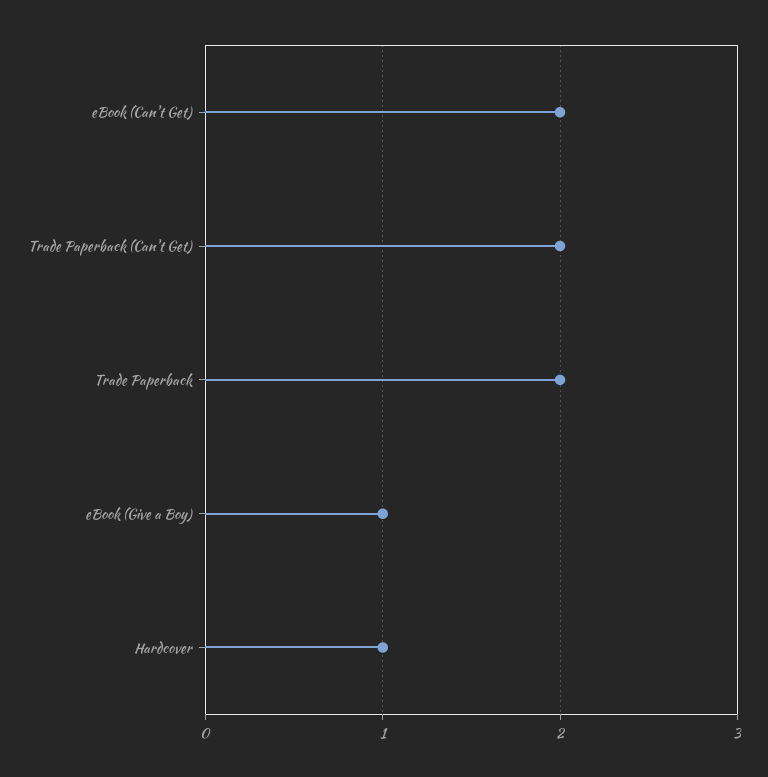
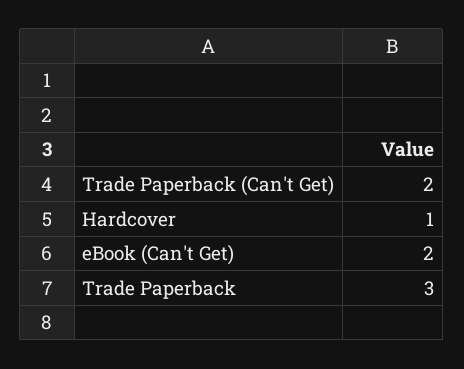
Trade Paperback: 2 -> 3
eBook (Give a Boy): 1 -> none

